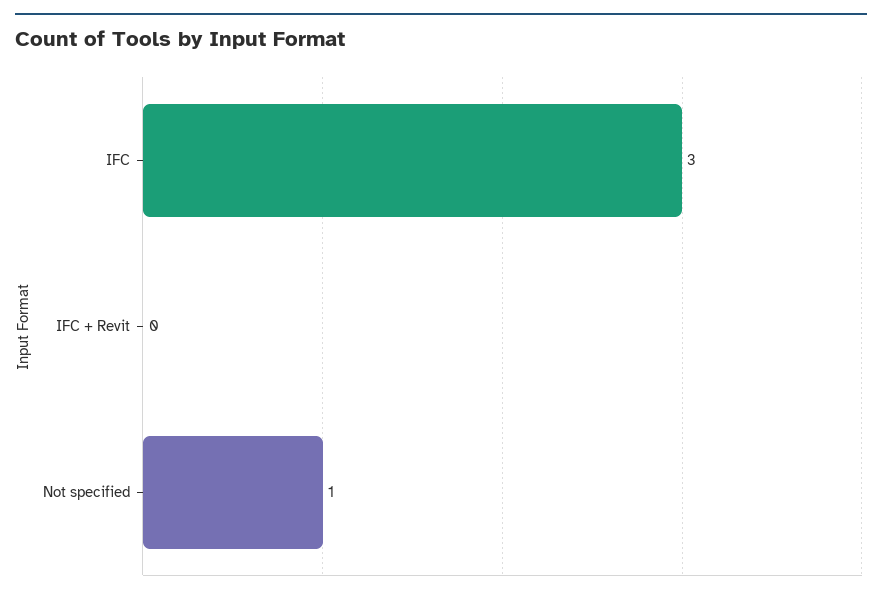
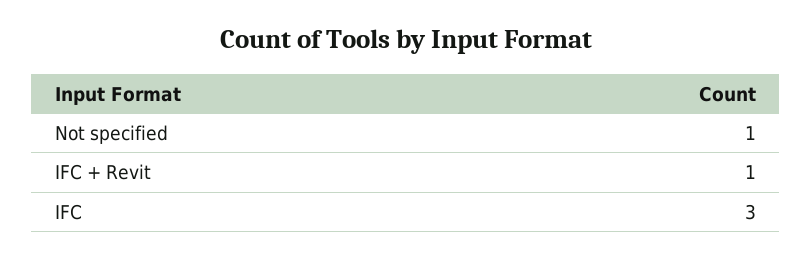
IFC + Revit: 0 -> 1

